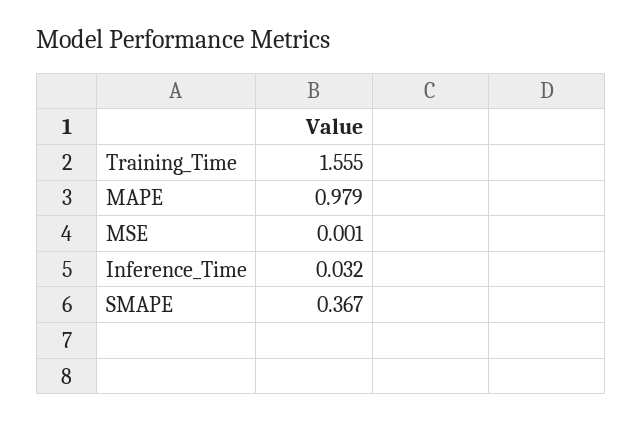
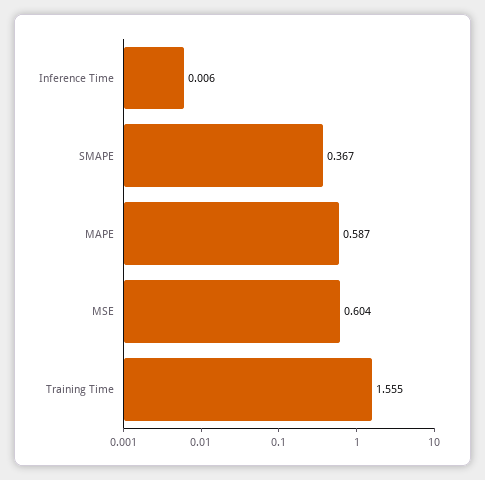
MAPE: 0.979 -> 0.587
MSE: 0.001 -> 0.604
Inference_Time: 0.032 -> 0.006

